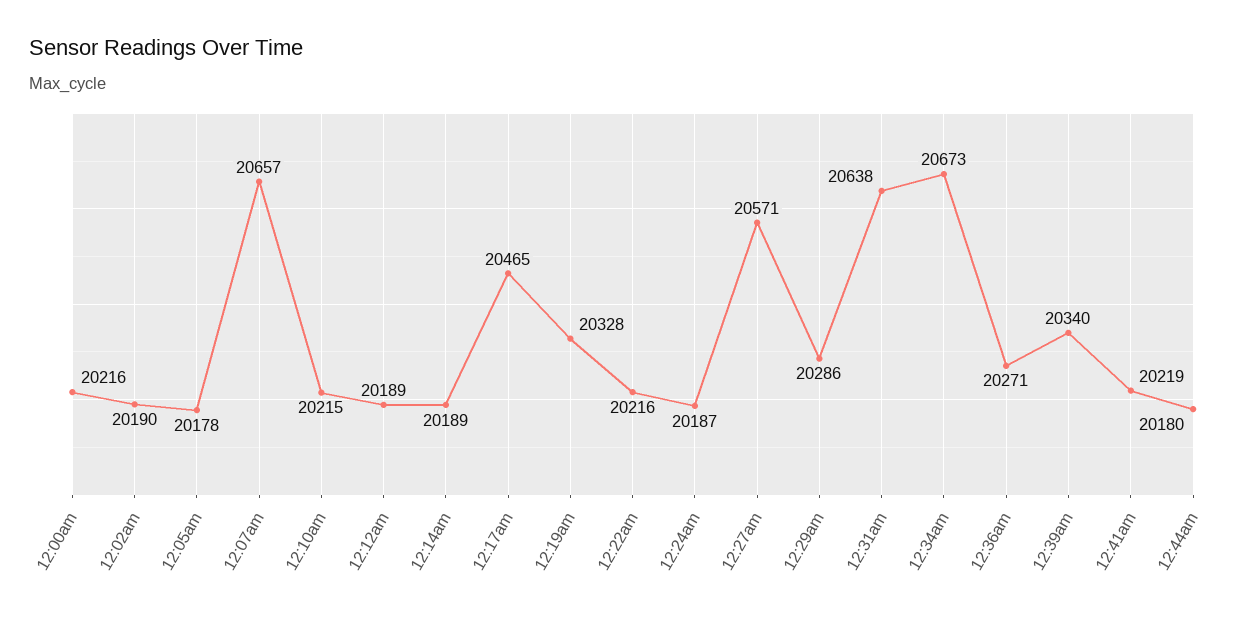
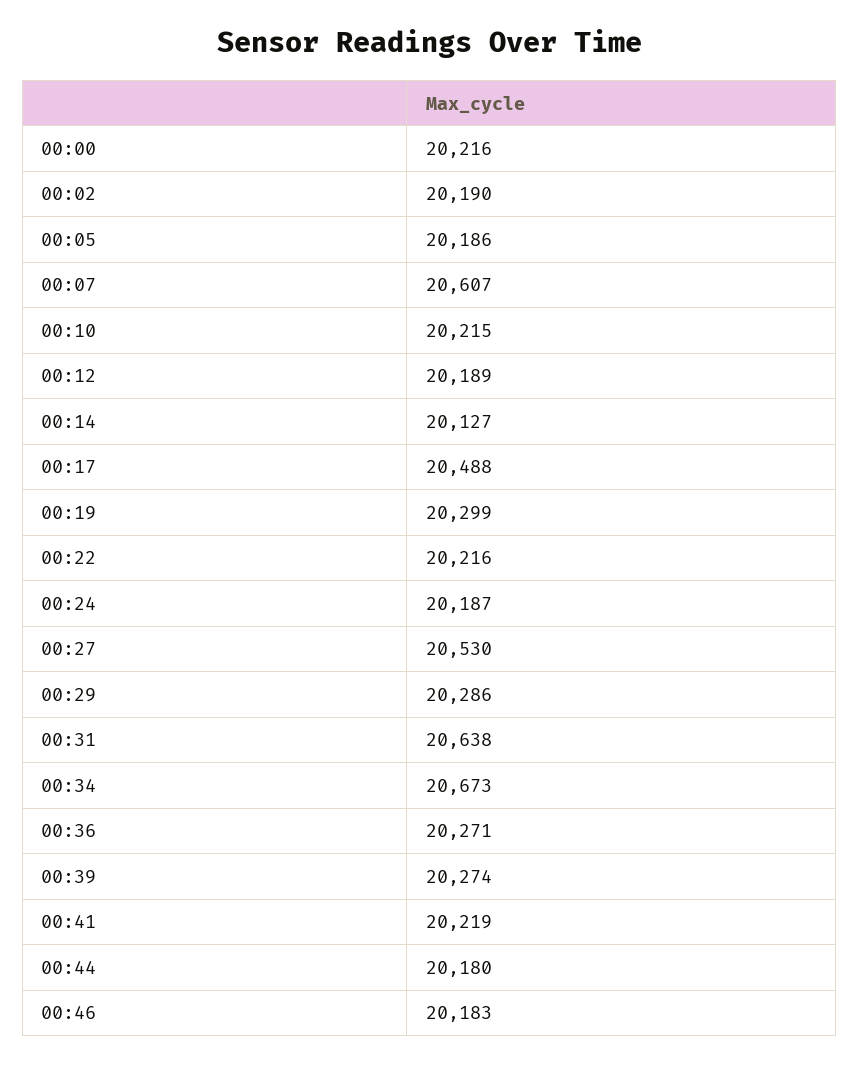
12:05am: 20178 -> 20186
12:07am: 20657 -> 20607
12:14am: 20189 -> 20127
12:17am: 20465 -> 20488
12:19am: 20328 -> 20299
12:27am: 20571 -> 20530
12:39am: 20340 -> 20274
00:46: none -> 20183

